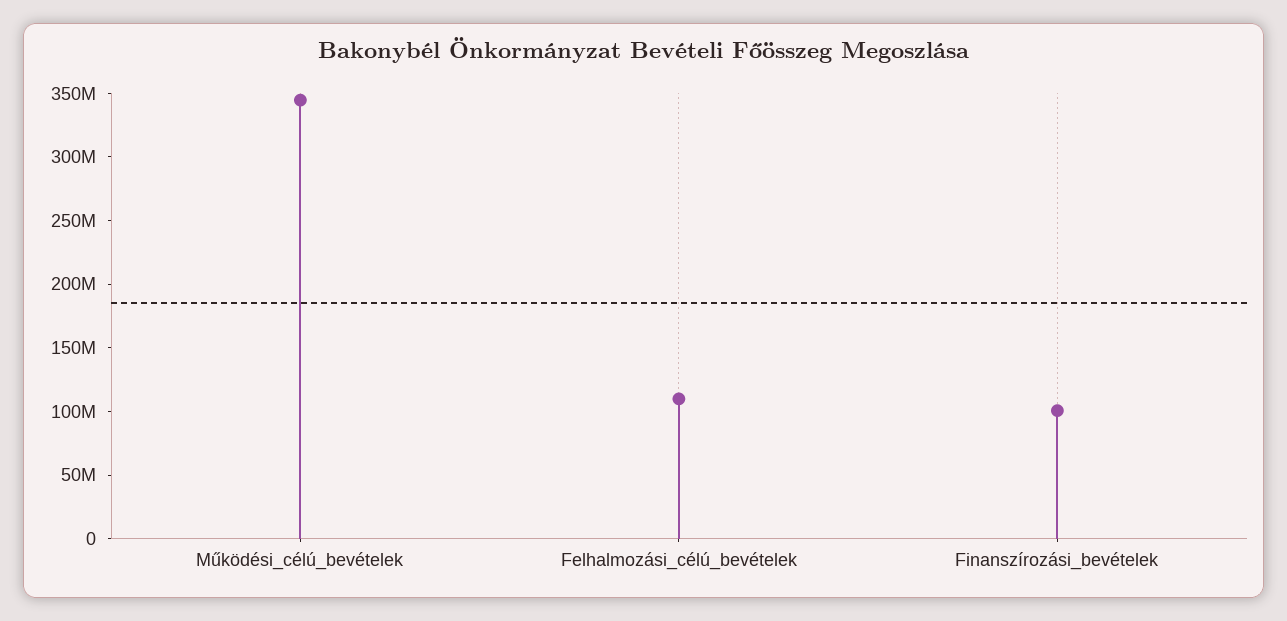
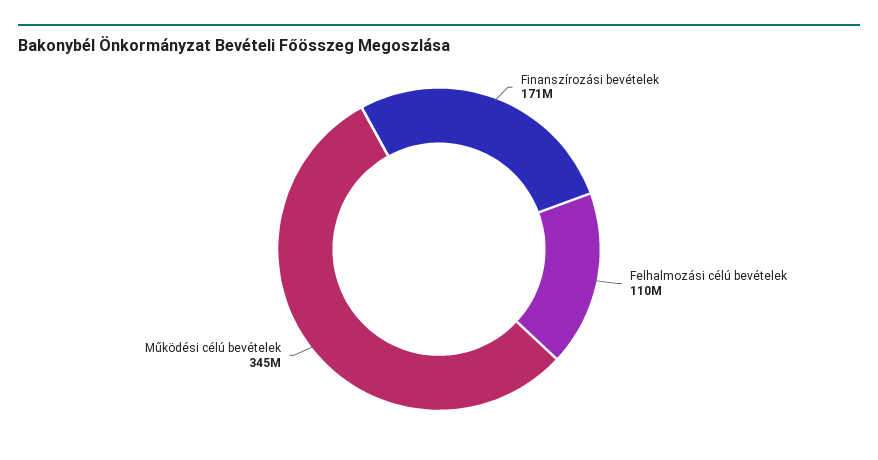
Finanszírozási_bevételek: 100000000 -> 171000000

